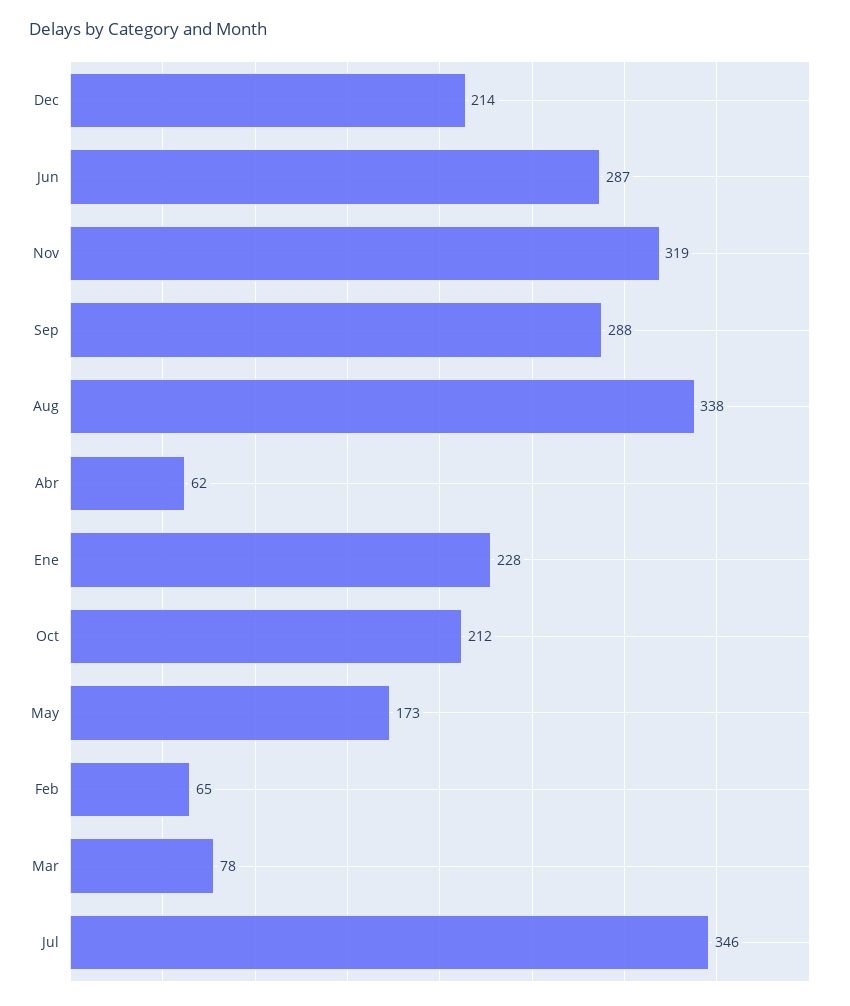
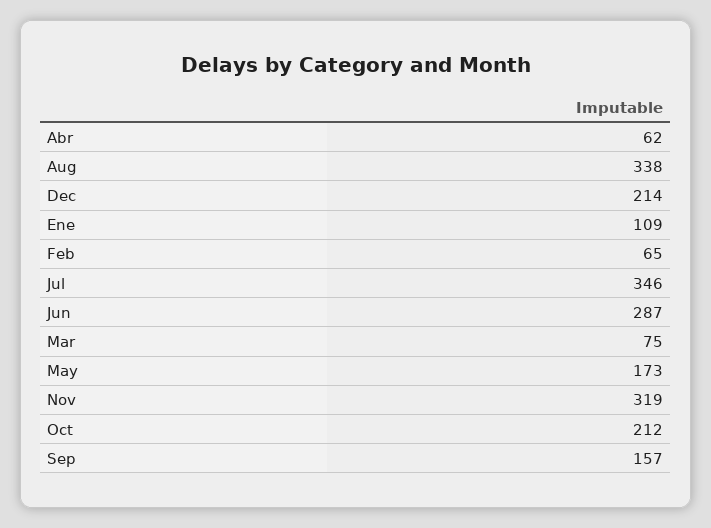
Sep: 288 -> 157
Ene: 228 -> 109
Mar: 78 -> 75

